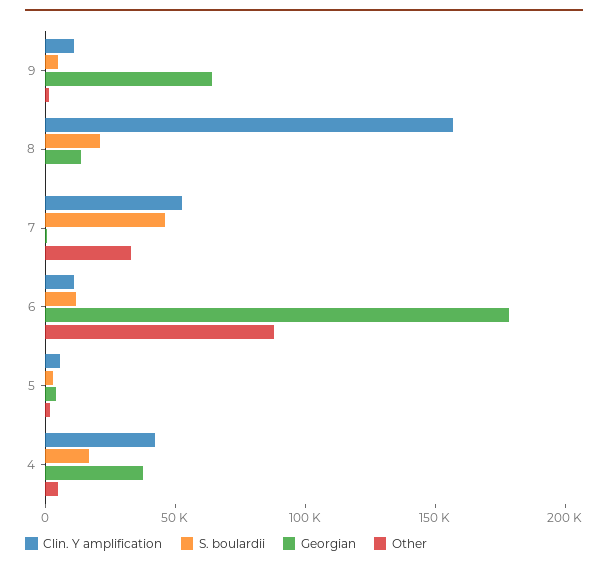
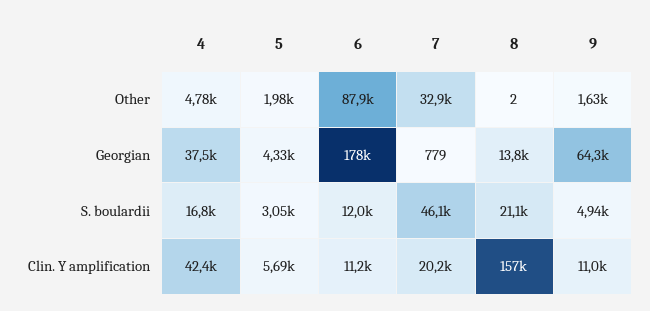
Clin. Y amplification, 7: 50000 -> 20200

